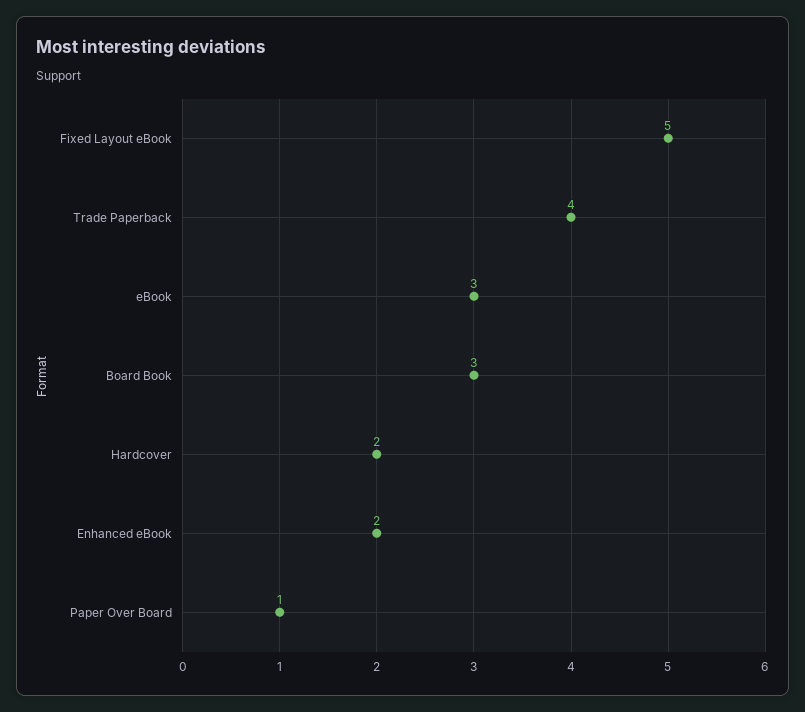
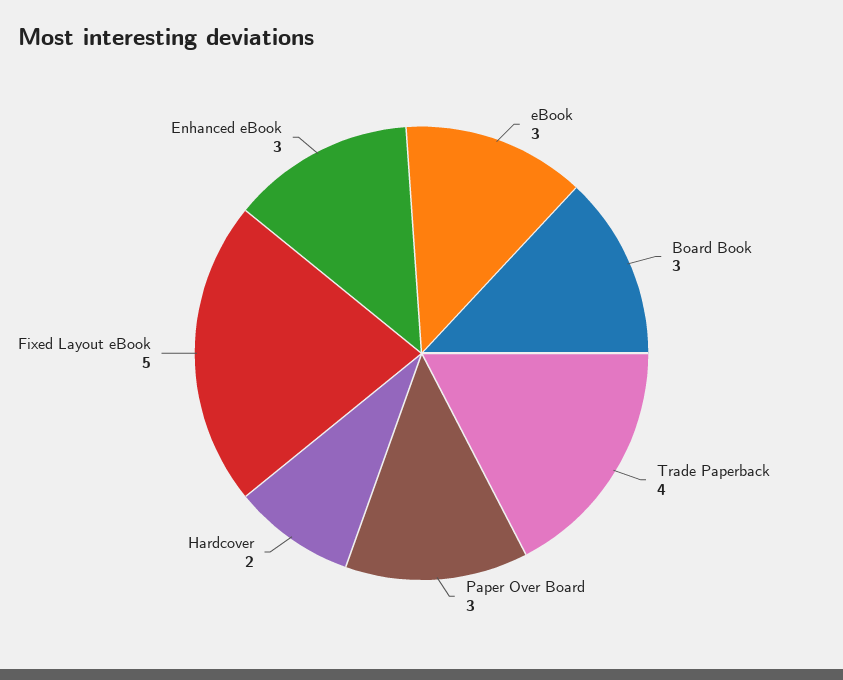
Enhanced eBook: 2 -> 3
Paper Over Board: 1 -> 3

